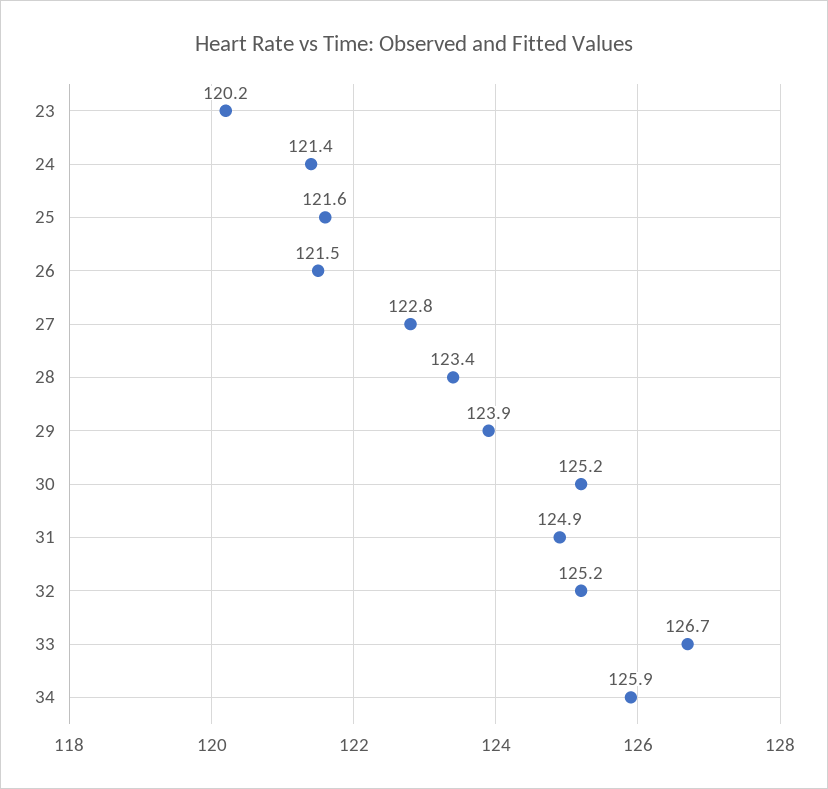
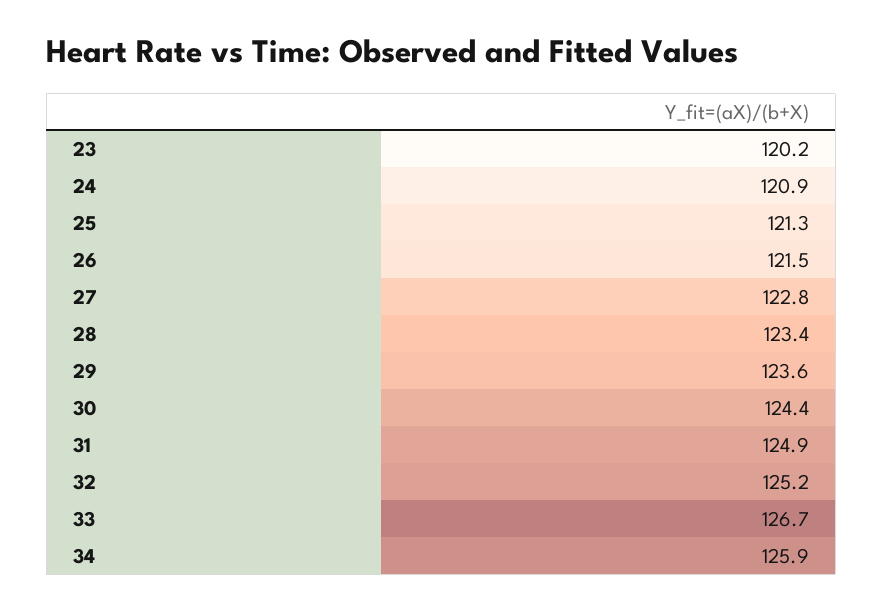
24: 121.4 -> 120.9
25: 121.6 -> 121.3
29: 123.9 -> 123.6
30: 125.2 -> 124.4

